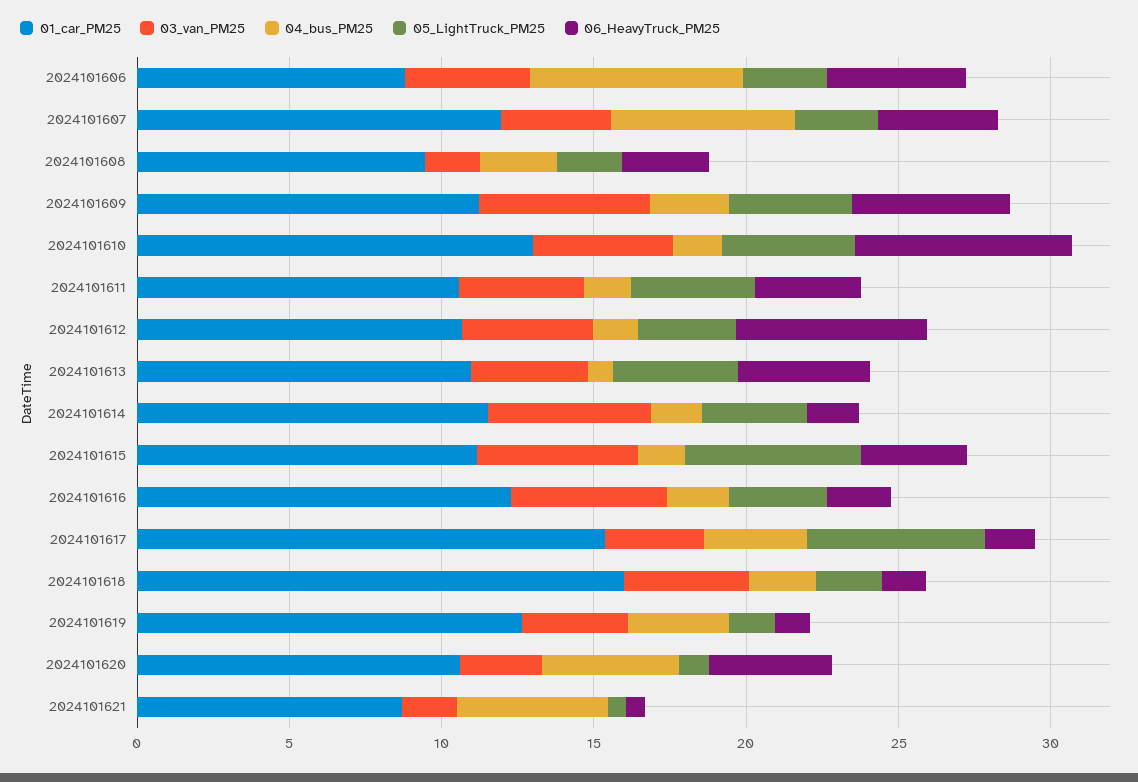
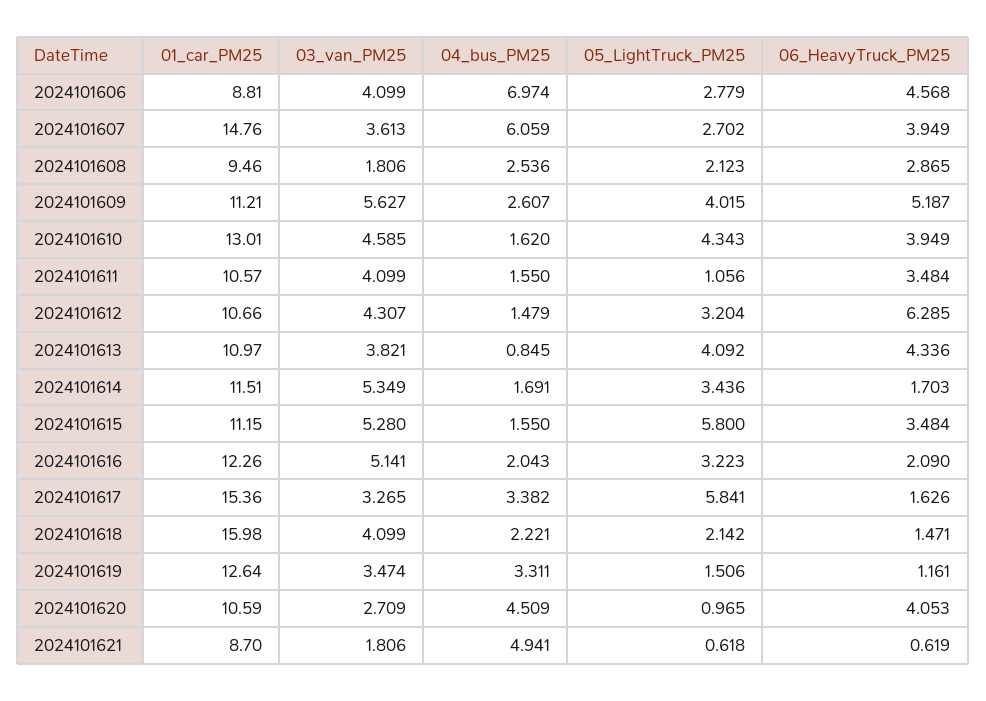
01_car_PM25, 2024101607: 12 -> 14.76
06_HeavyTruck_PM25, 2024101610: 7 -> 3.949
05_LightTruck_PM25, 2024101611: 4 -> 1.056

